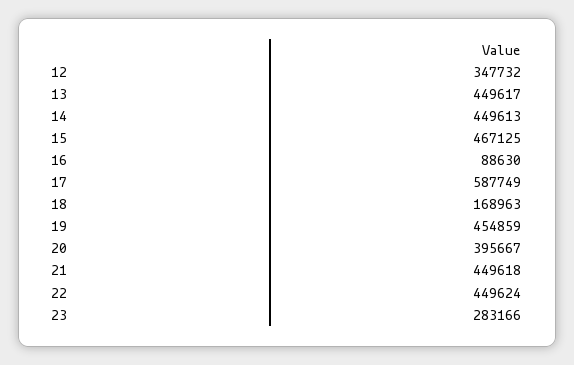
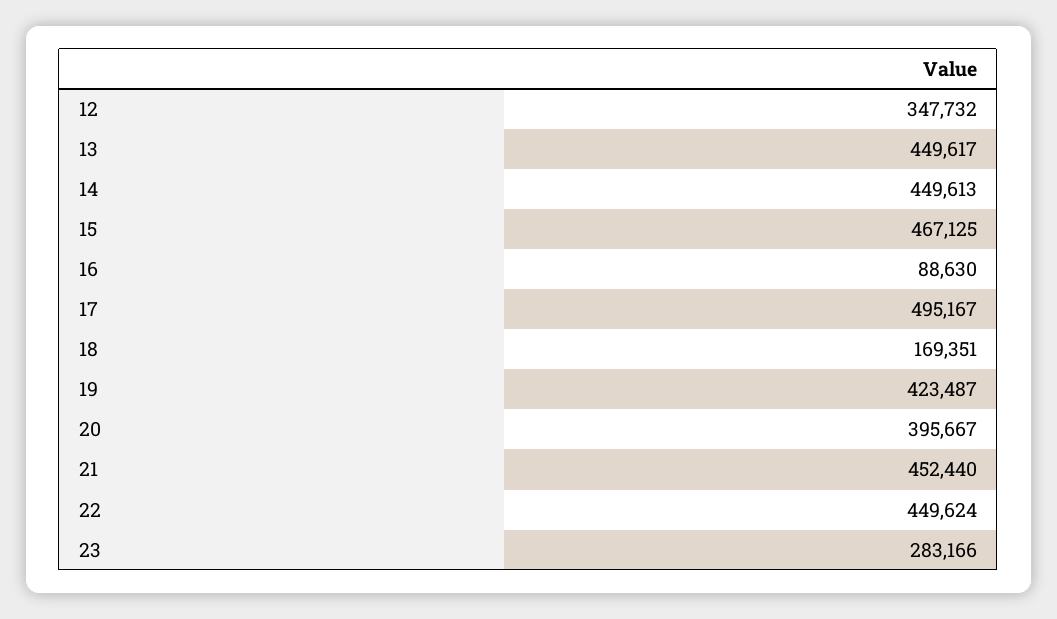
17: 587749 -> 495167
18: 168963 -> 169351
19: 454859 -> 423487
21: 449618 -> 452440

